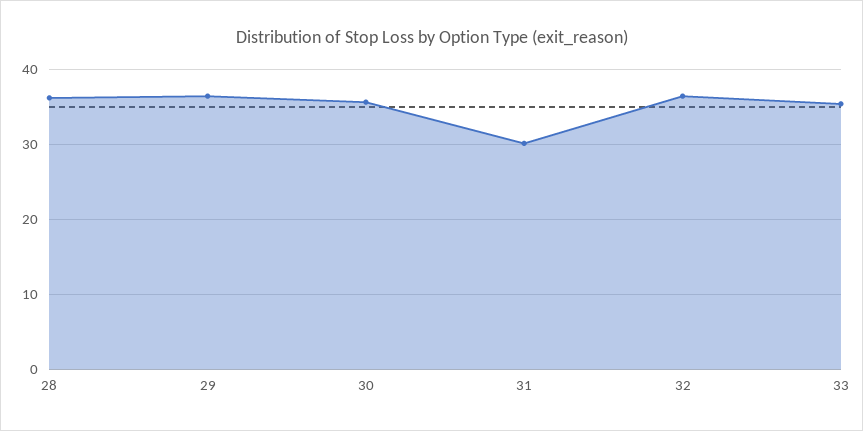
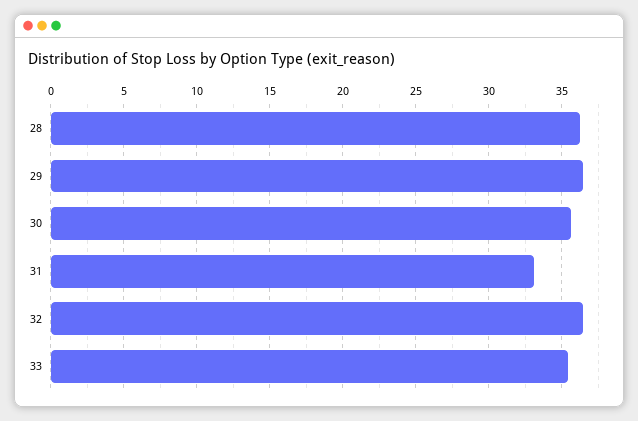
31: 30 -> 33

